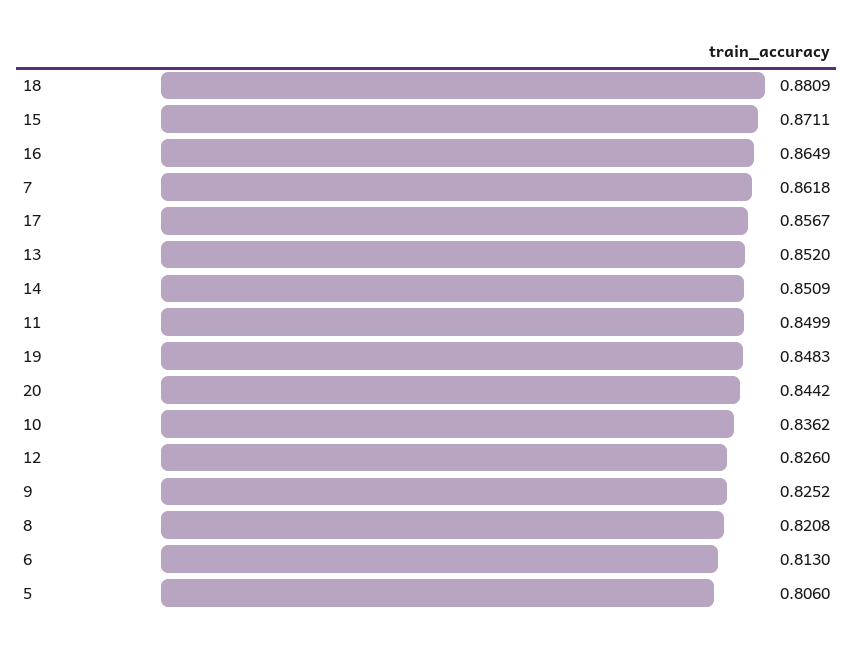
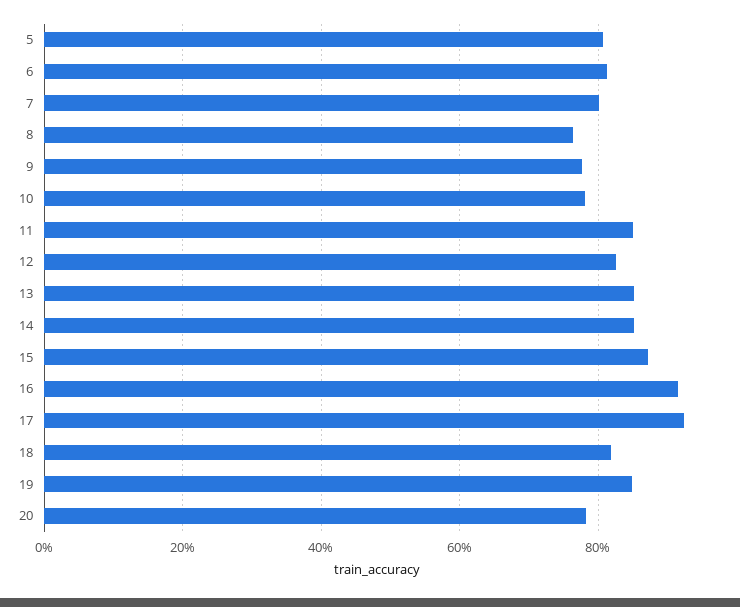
18: 0.8809 -> 0.82
16: 0.8649 -> 0.92
7: 0.8618 -> 0.8
17: 0.8567 -> 0.92
20: 0.8442 -> 0.78
10: 0.8362 -> 0.78
9: 0.8252 -> 0.78
8: 0.8208 -> 0.76

